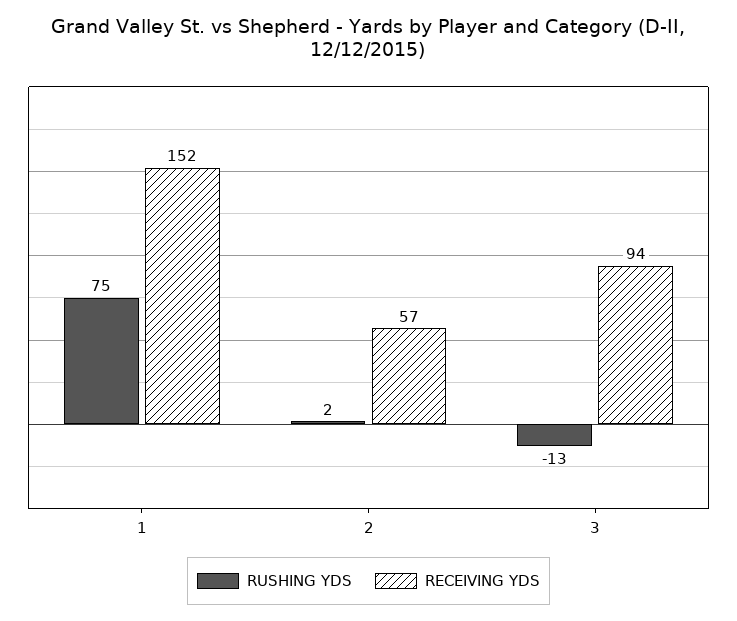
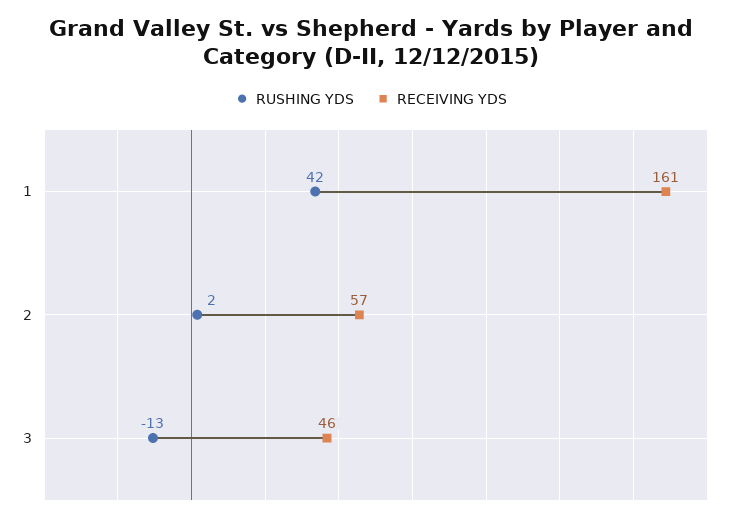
RUSHING YDS, 1: 75 -> 42
RECEIVING YDS, 1: 152 -> 161
RECEIVING YDS, 3: 94 -> 46

